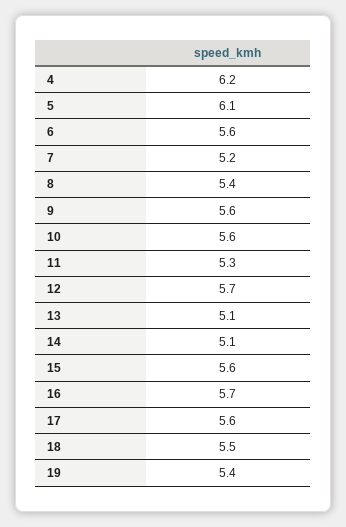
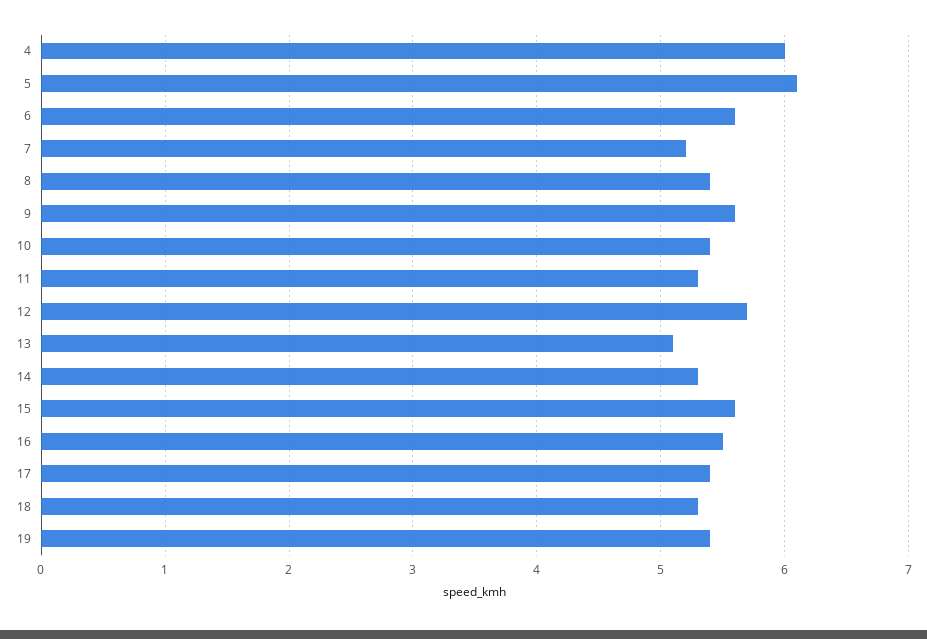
4: 6.2 -> 6
10: 5.6 -> 5.4
14: 5.1 -> 5.3
16: 5.7 -> 5.5
17: 5.6 -> 5.4
18: 5.5 -> 5.3

